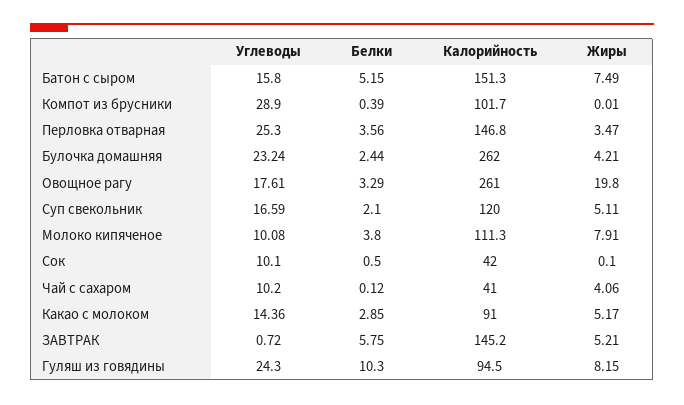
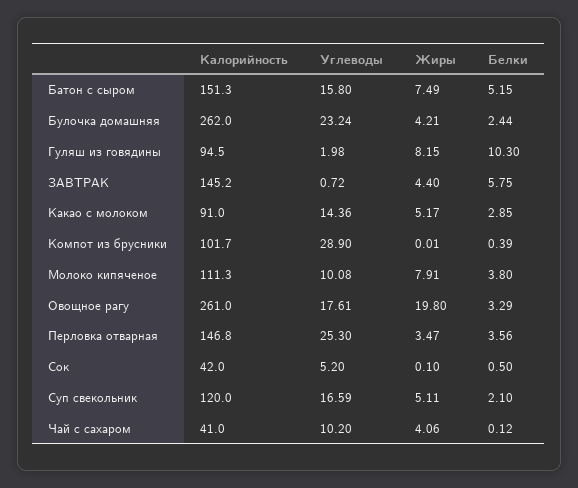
Углеводы, Сок: 10.1 -> 5.2
Жиры, ЗАВТРАК: 5.21 -> 4.4
Углеводы, Гуляш из говядины: 24.3 -> 1.98

